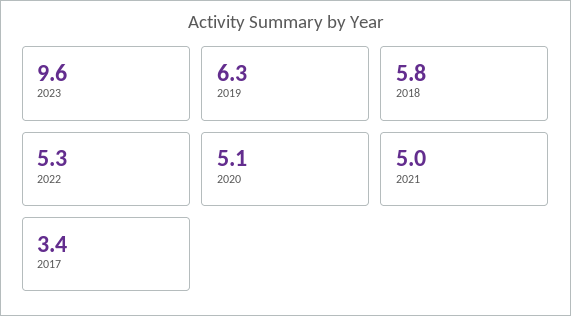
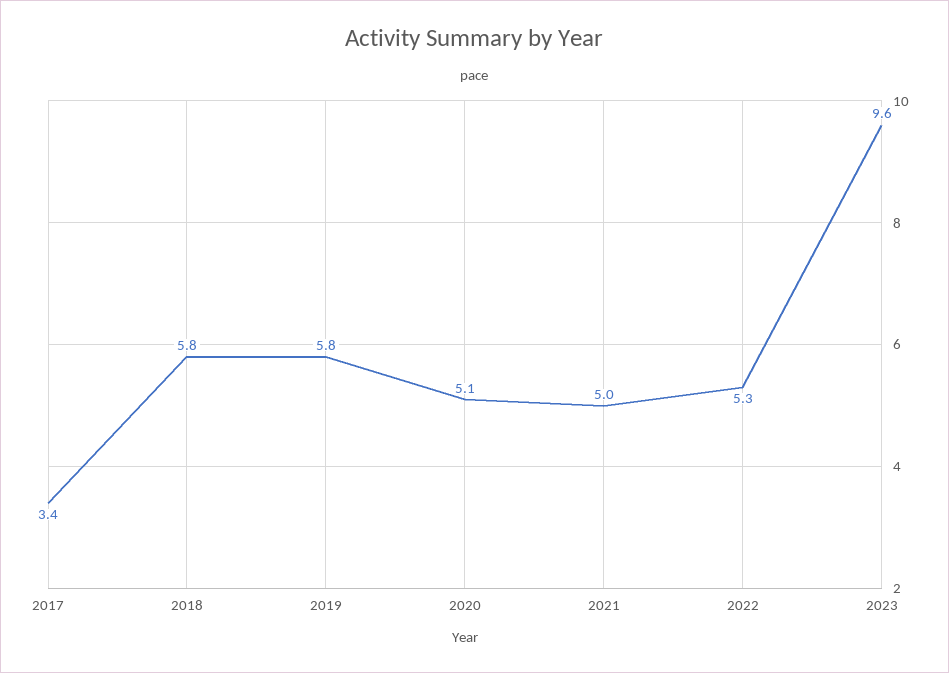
2019: 6.3 -> 5.8

